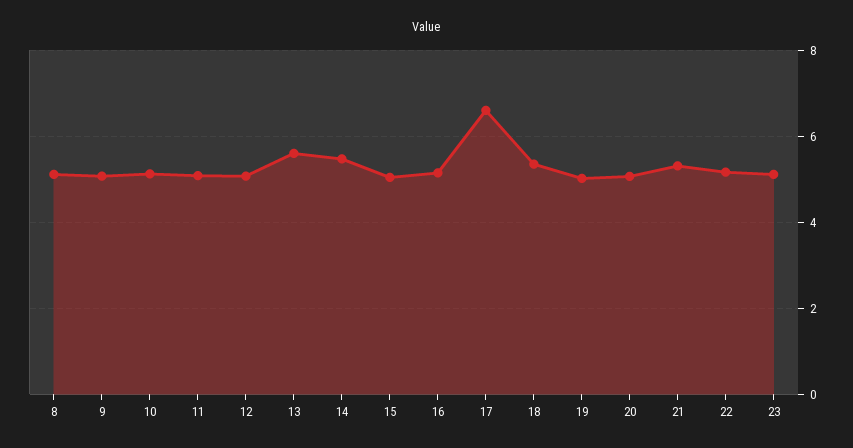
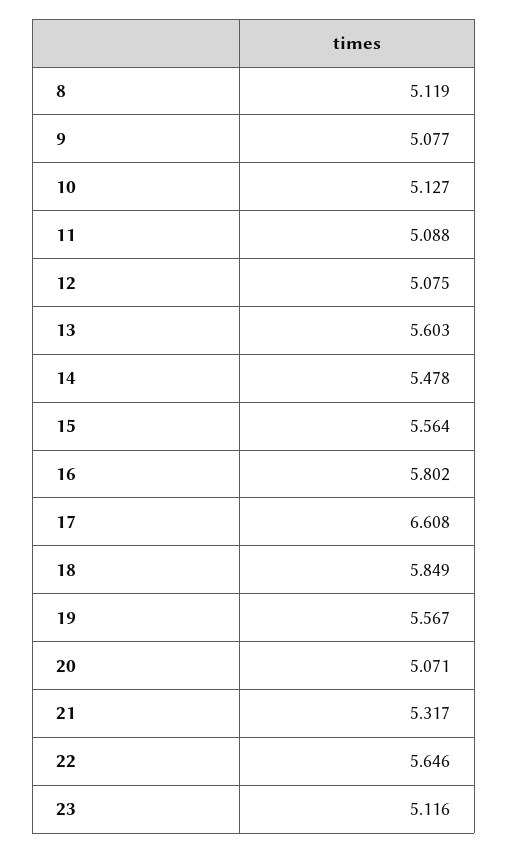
15: 5 -> 5.564
16: 5.2 -> 5.802
18: 5.4 -> 5.849
19: 5 -> 5.567
22: 5.2 -> 5.646

